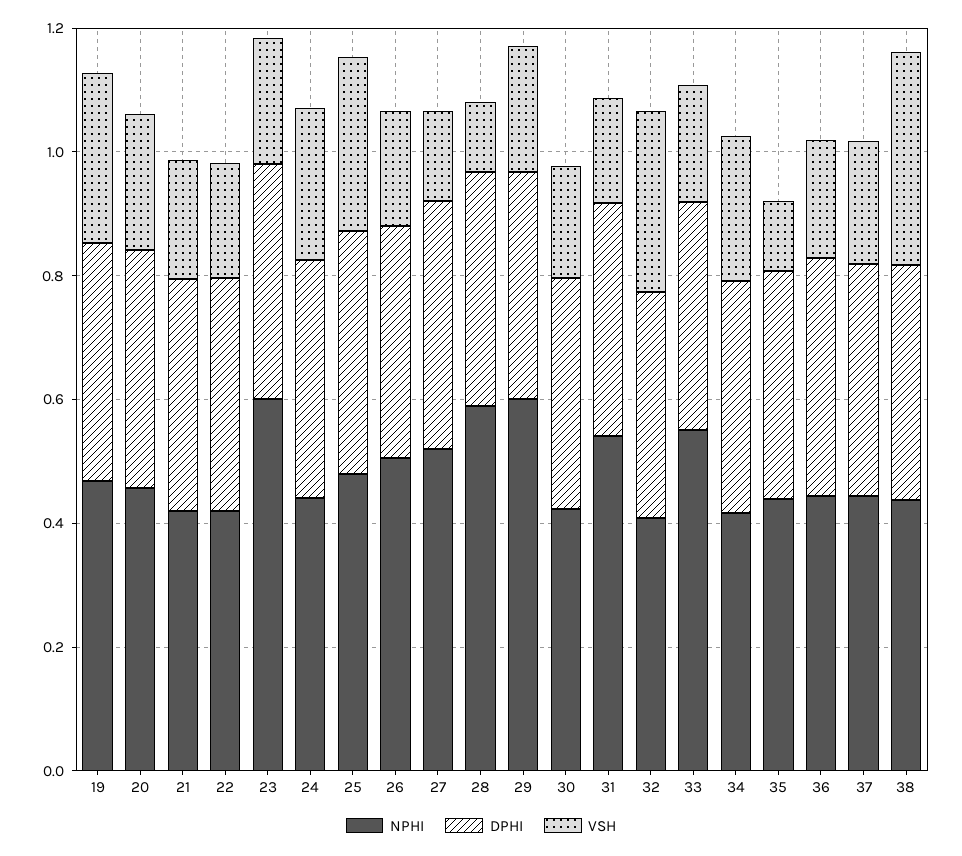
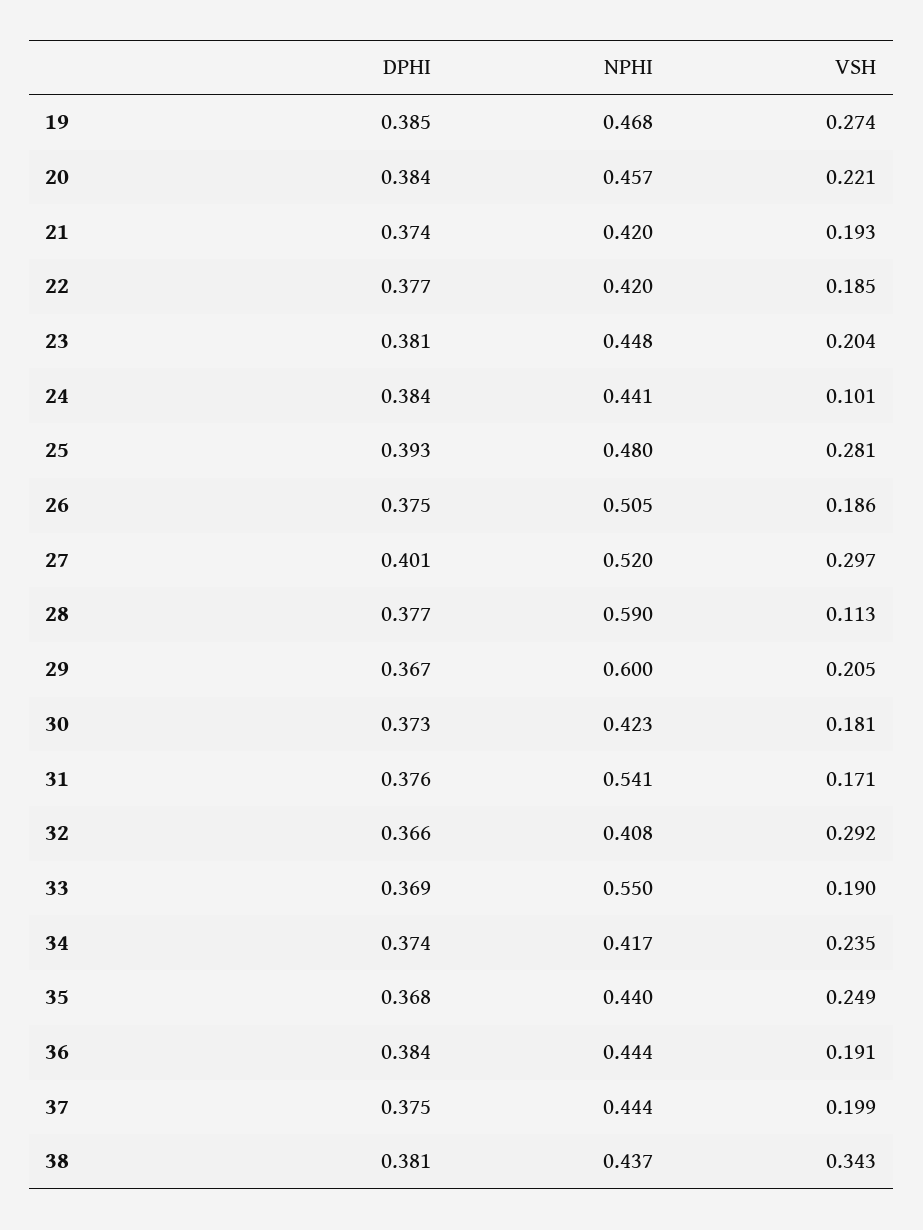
NPHI, 23: 0.6 -> 0.448
VSH, 24: 0.25 -> 0.101
VSH, 27: 0.15 -> 0.297
VSH, 35: 0.1 -> 0.249

